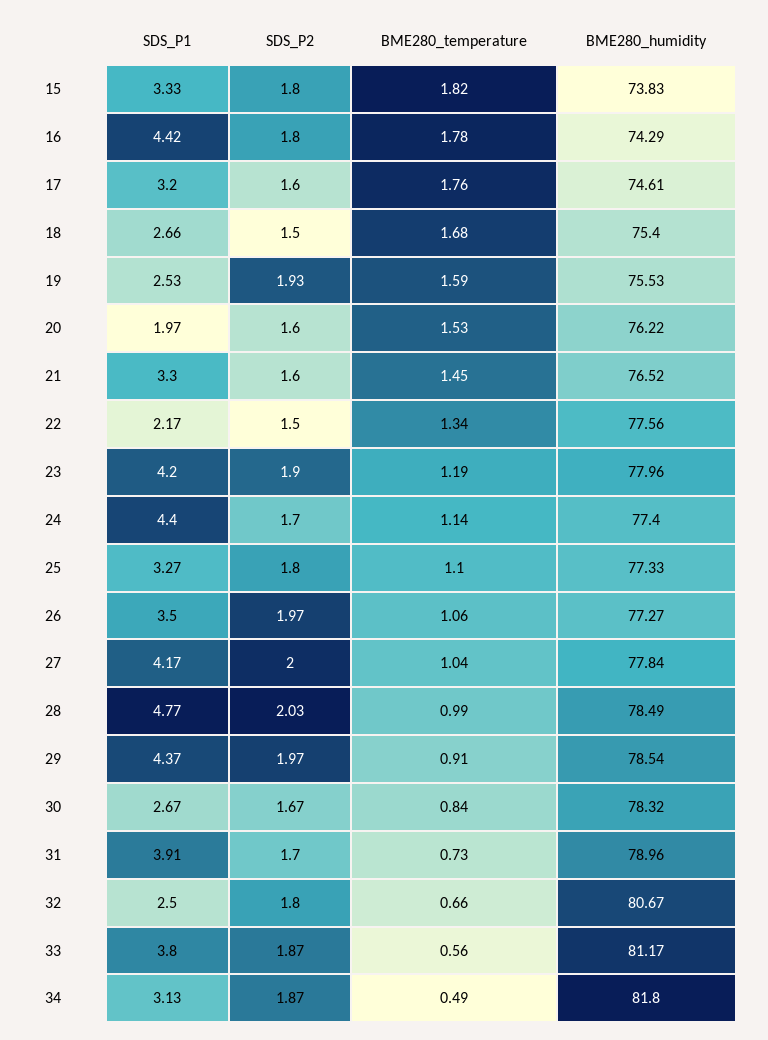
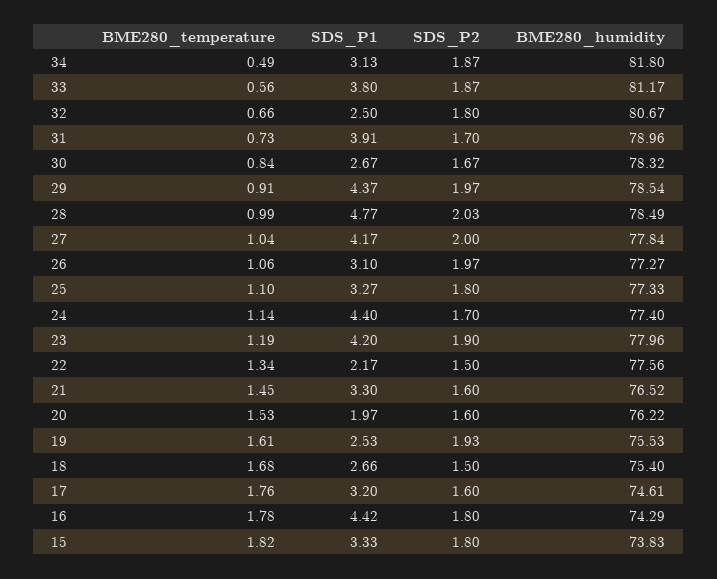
BME280_temperature, 19: 1.59 -> 1.61
SDS_P1, 26: 3.5 -> 3.1

